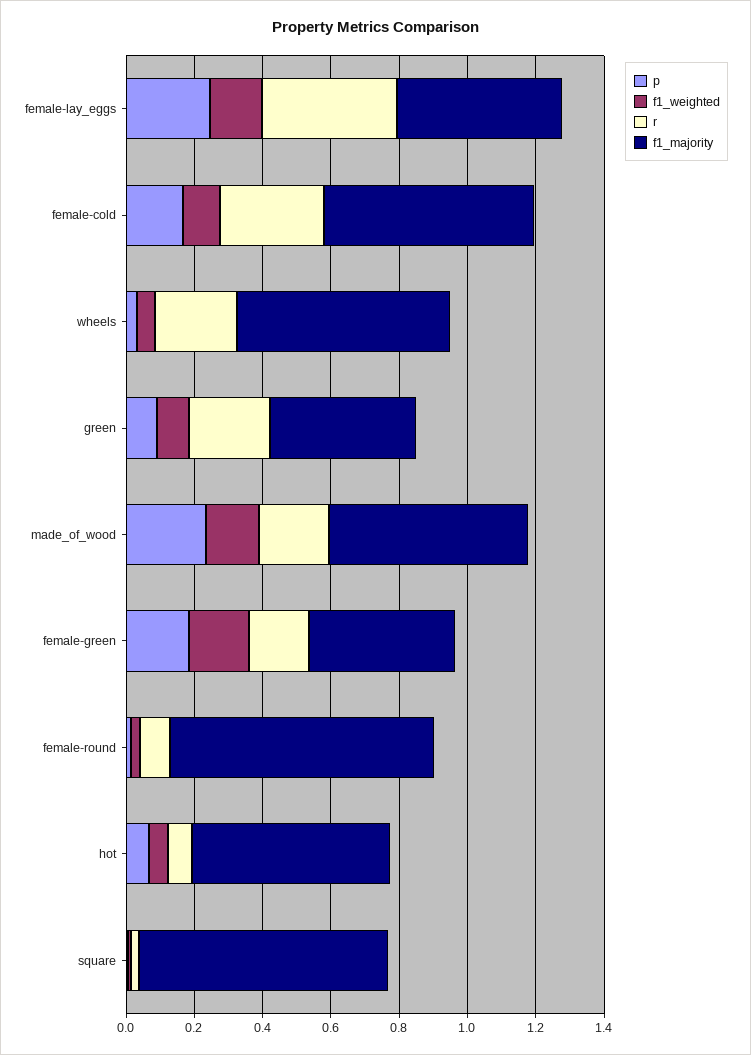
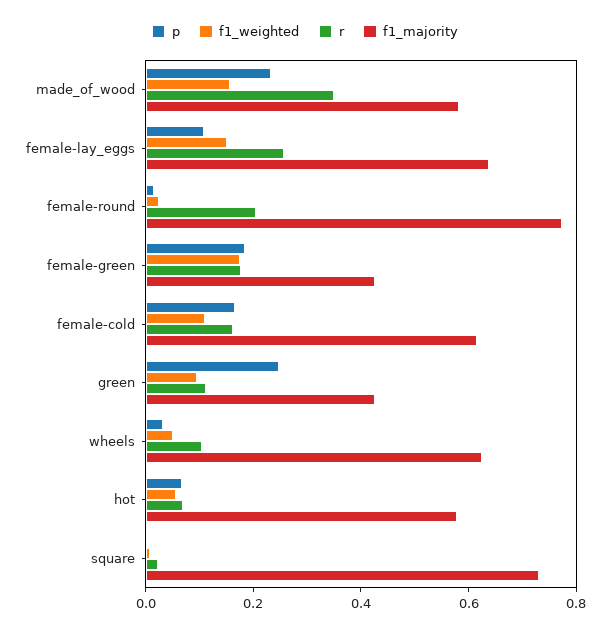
p, female-lay_eggs: 0.25 -> 0.1
r, female-lay_eggs: 0.4 -> 0.25
f1_majority, female-lay_eggs: 0.5 -> 0.65
r, female-cold: 0.3 -> 0.15
r, wheels: 0.25 -> 0.1
p, green: 0.1 -> 0.25
r, green: 0.25 -> 0.1
r, made_of_wood: 0.2 -> 0.35
r, female-round: 0.1 -> 0.2

